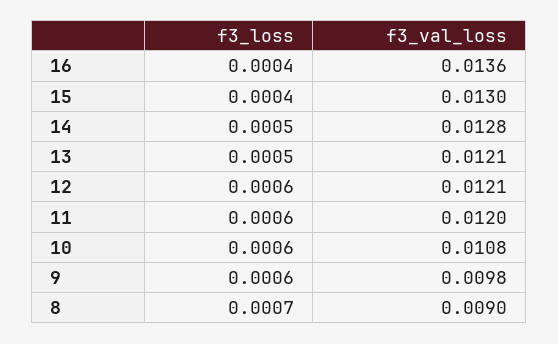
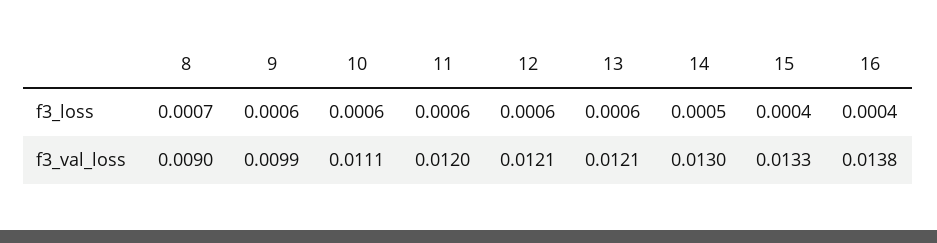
f3_val_loss, 16: 0.0136 -> 0.0138
f3_val_loss, 15: 0.013 -> 0.0133
f3_val_loss, 14: 0.0128 -> 0.013
f3_loss, 13: 0.0005 -> 0.0006
f3_val_loss, 10: 0.0108 -> 0.0111
f3_val_loss, 9: 0.0098 -> 0.0099

